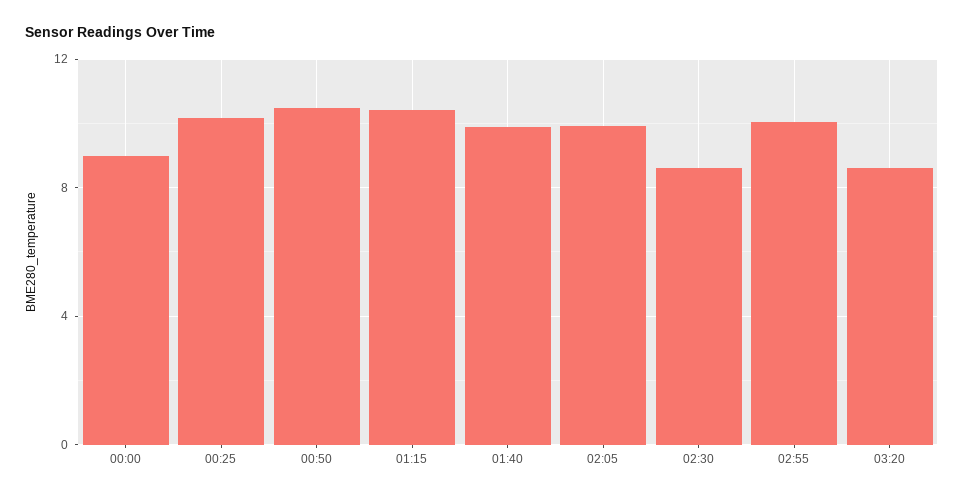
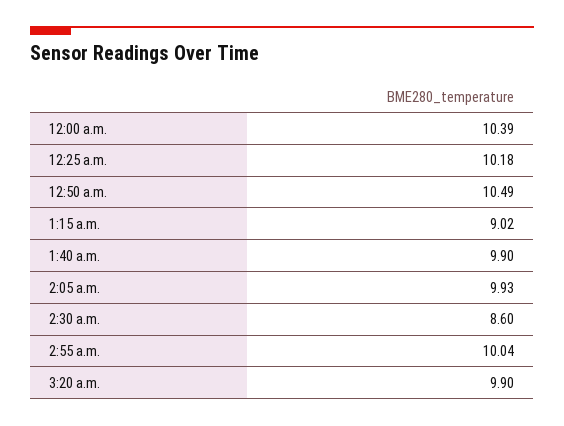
00:00: 9 -> 10.39
01:15: 10.5 -> 9.02
03:20: 8.5 -> 9.9

